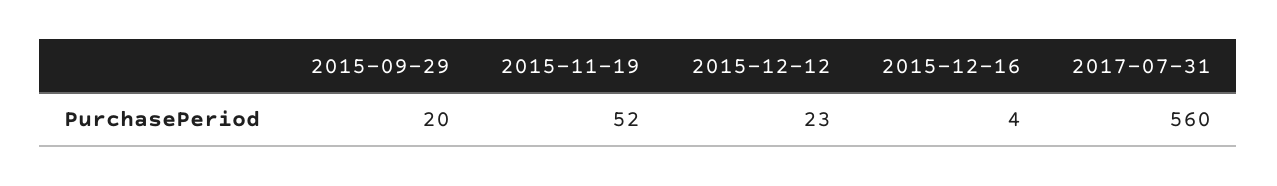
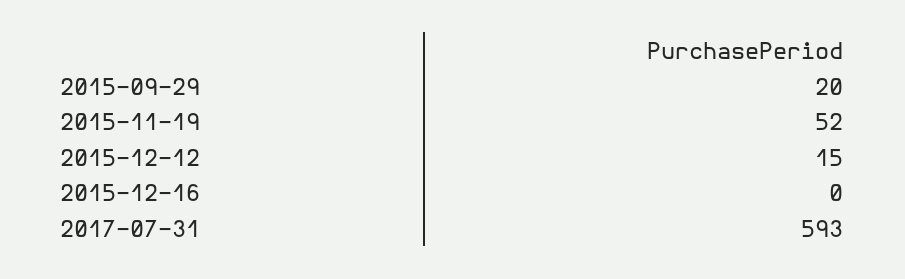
2015-12-12: 23 -> 15
2015-12-16: 4 -> 0
2017-07-31: 560 -> 593

